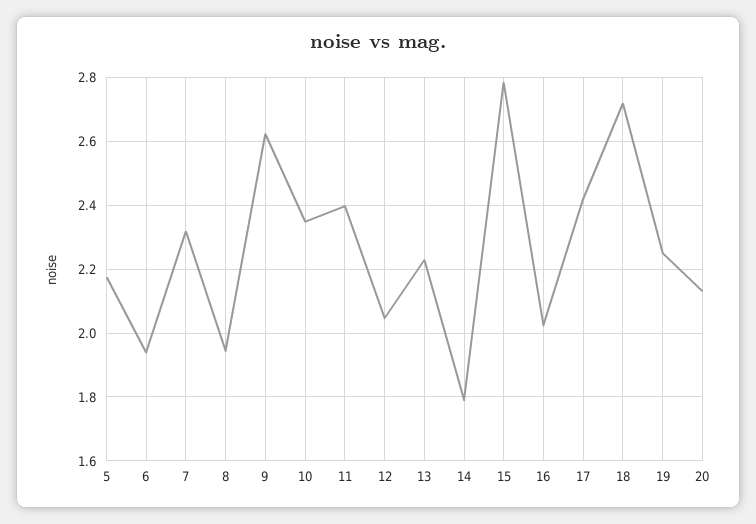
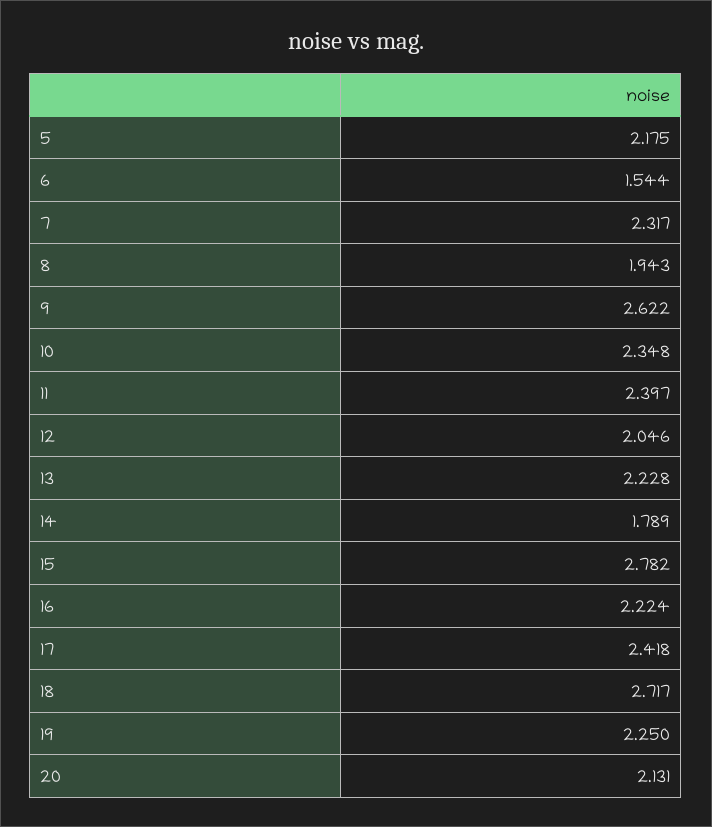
6: 1.94 -> 1.544
16: 2.02 -> 2.224

